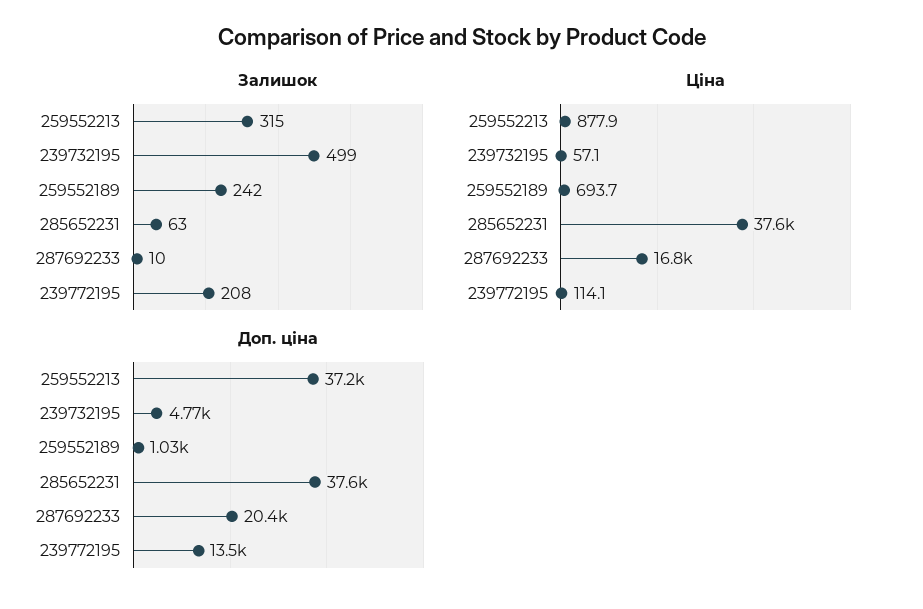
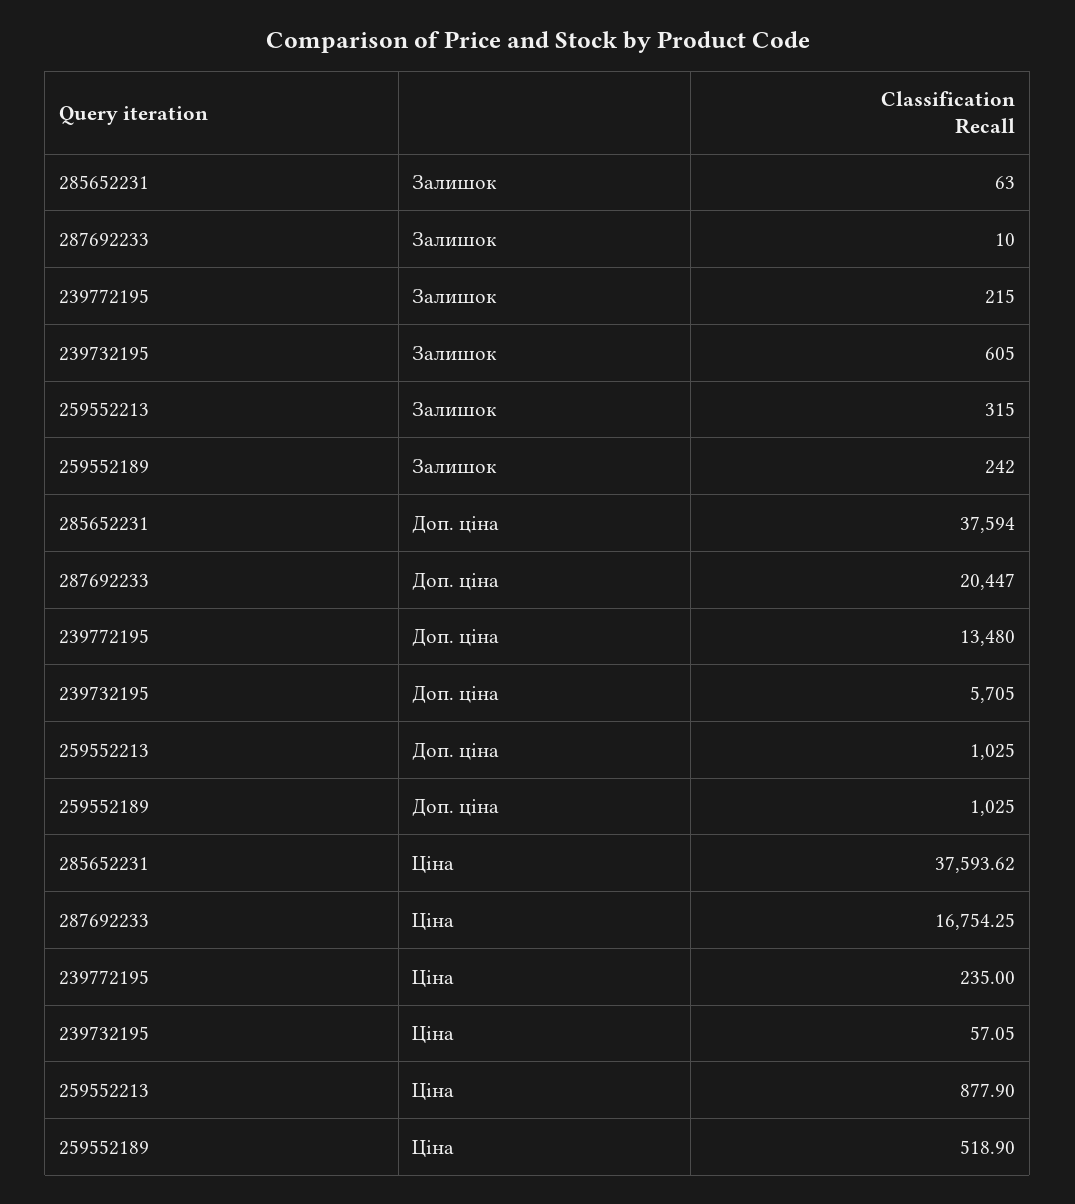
Залишок, 239732195: 499 -> 605
Залишок, 239772195: 208 -> 215
Ціна, 259552189: 693.7 -> 518.9
Ціна, 239772195: 114.1 -> 235
Доп. ціна, 259552213: 37200 -> 1025
Доп. ціна, 239732195: 4770 -> 5705

